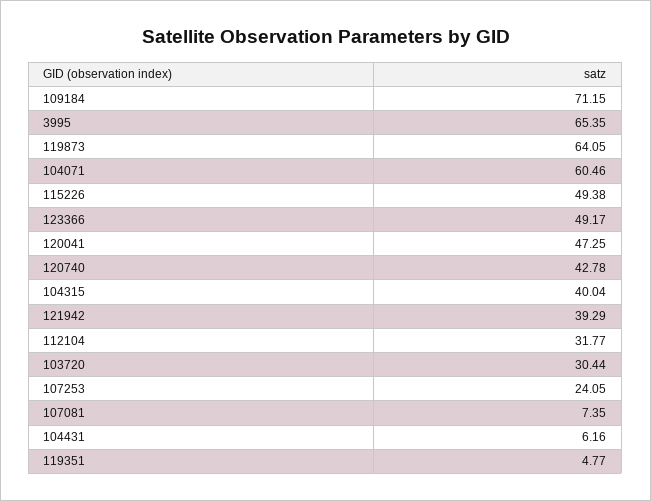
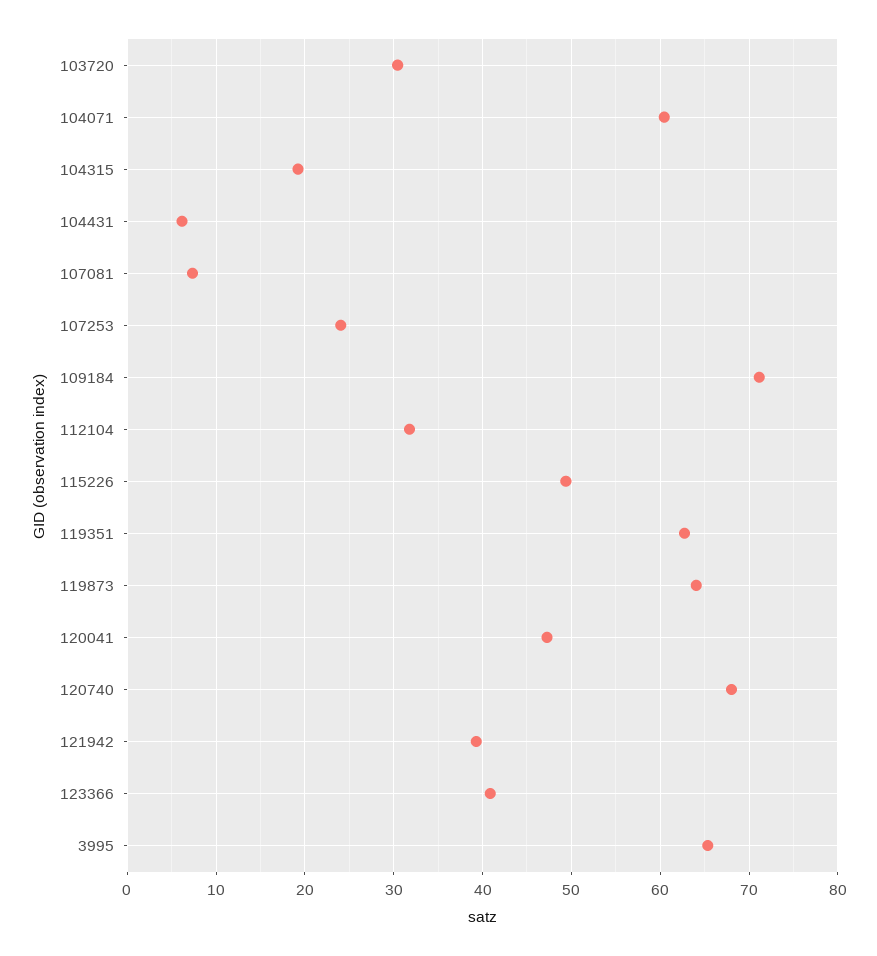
123366: 49.17 -> 41
120740: 42.78 -> 68
104315: 40.04 -> 19
119351: 4.77 -> 63

